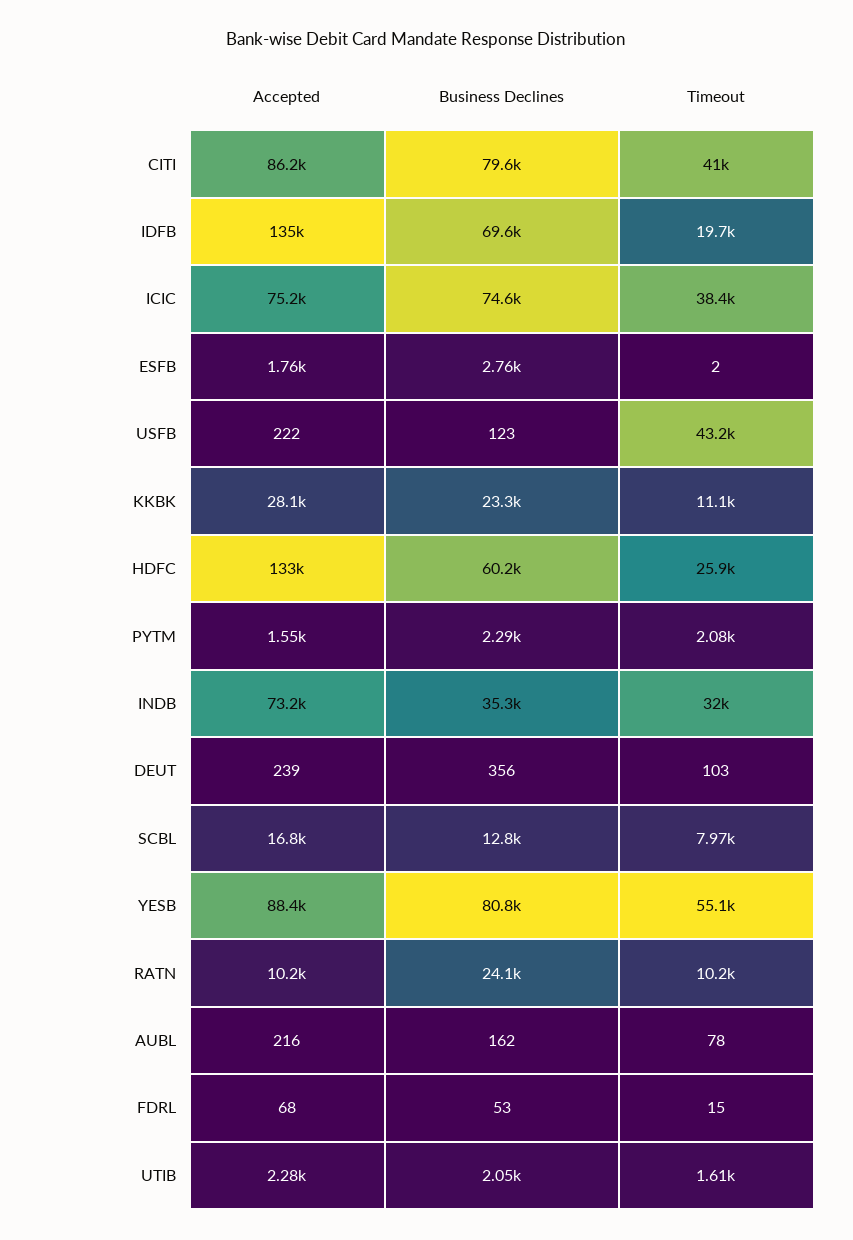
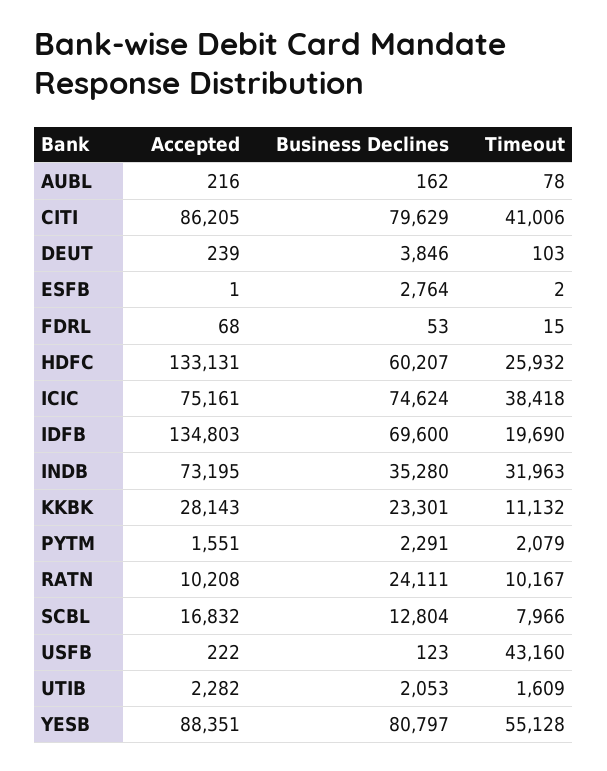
Accepted, ESFB: 1760 -> 1
Business Declines, DEUT: 356 -> 3846

